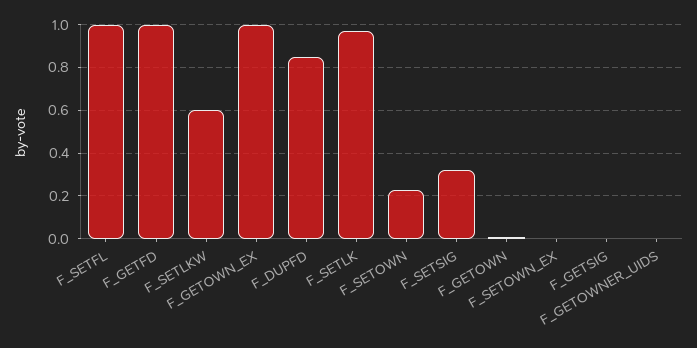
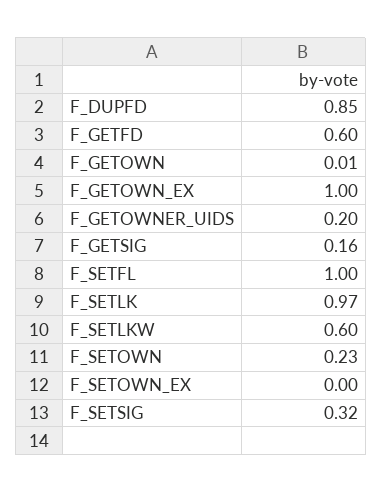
F_GETFD: 1 -> 0.6
F_GETSIG: 0 -> 0.16
F_GETOWNER_UIDS: 0 -> 0.2

